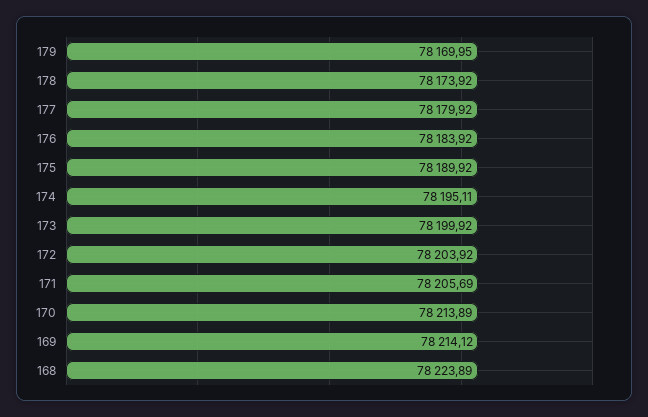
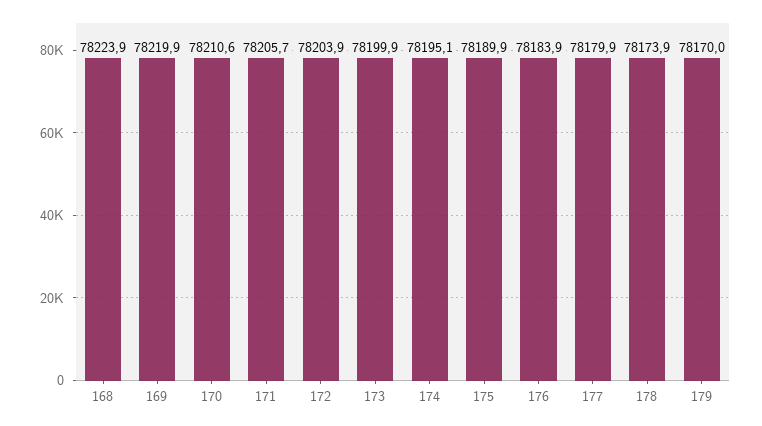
170: 78213.89 -> 78210.6
169: 78214.12 -> 78219.9

